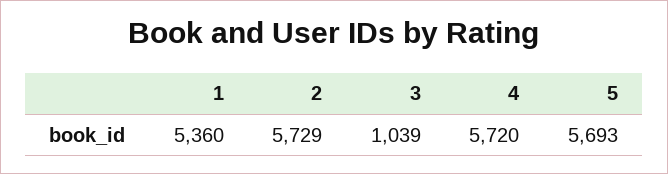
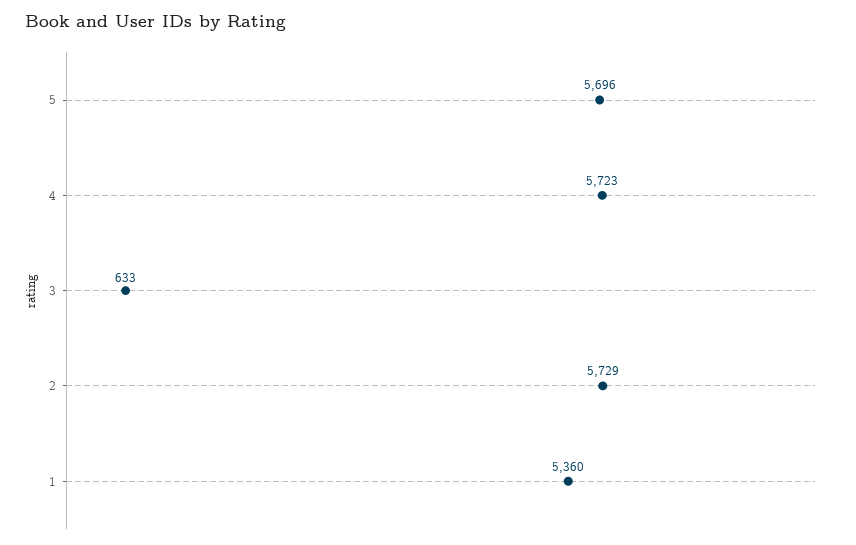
3: 1039 -> 633
4: 5720 -> 5723
5: 5693 -> 5696

